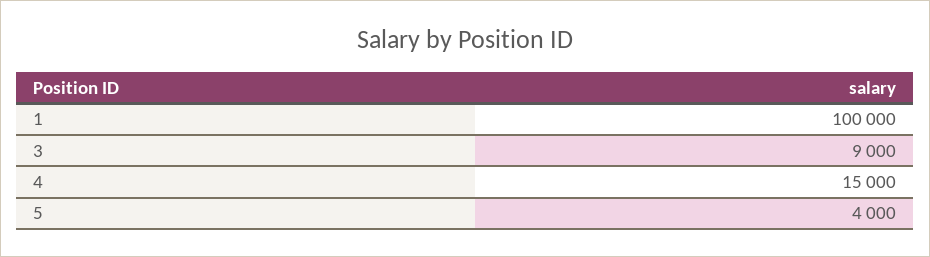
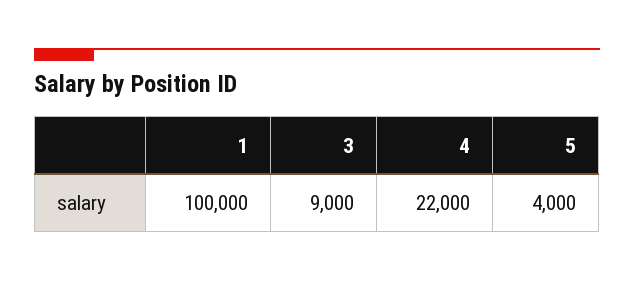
4: 15000 -> 22000

